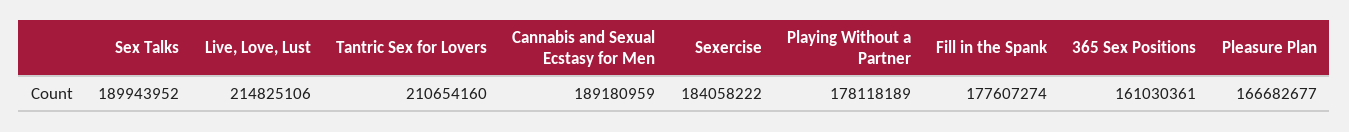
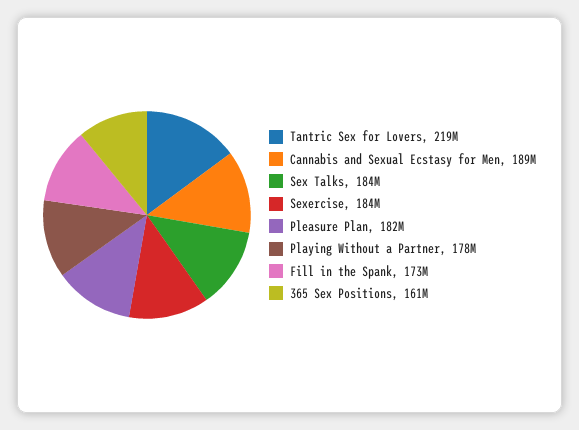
Sex Talks: 189943952 -> 184000000
Live, Love, Lust: 214825106 -> none
Tantric Sex for Lovers: 210654160 -> 219000000
Fill in the Spank: 177607274 -> 173000000
Pleasure Plan: 166682677 -> 182000000

